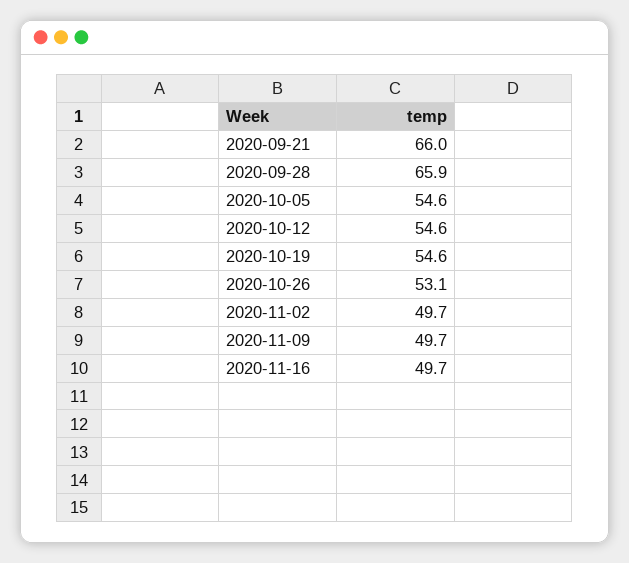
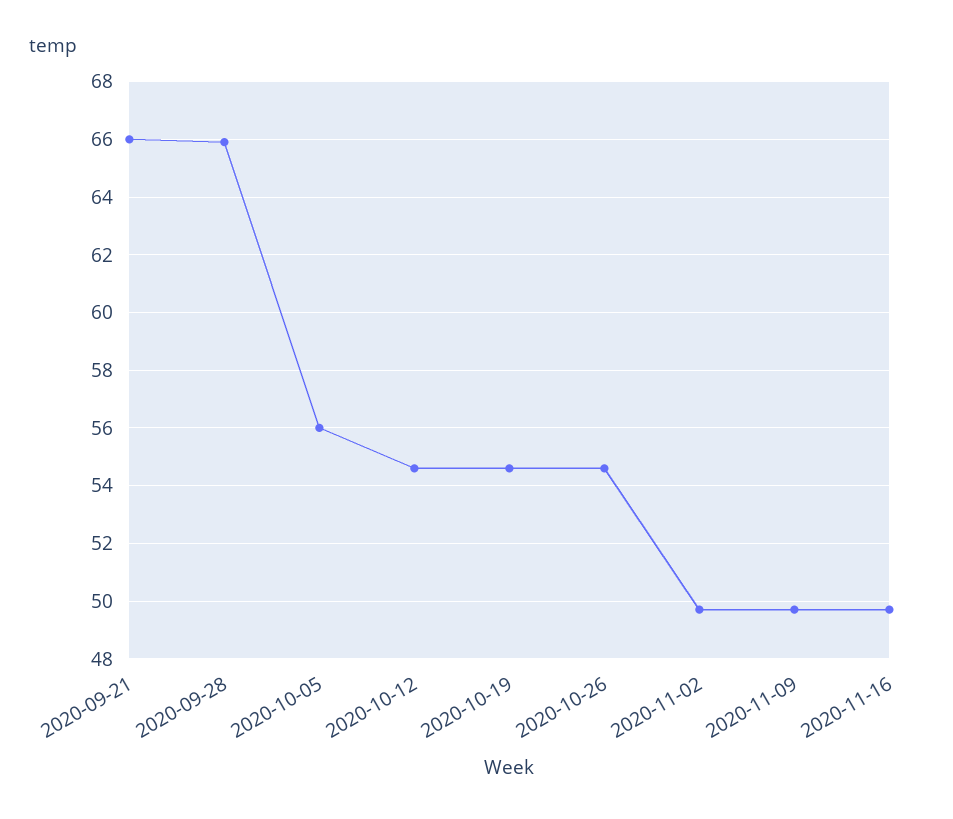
2020-10-05: 54.6 -> 56
2020-10-26: 53.1 -> 54.5

